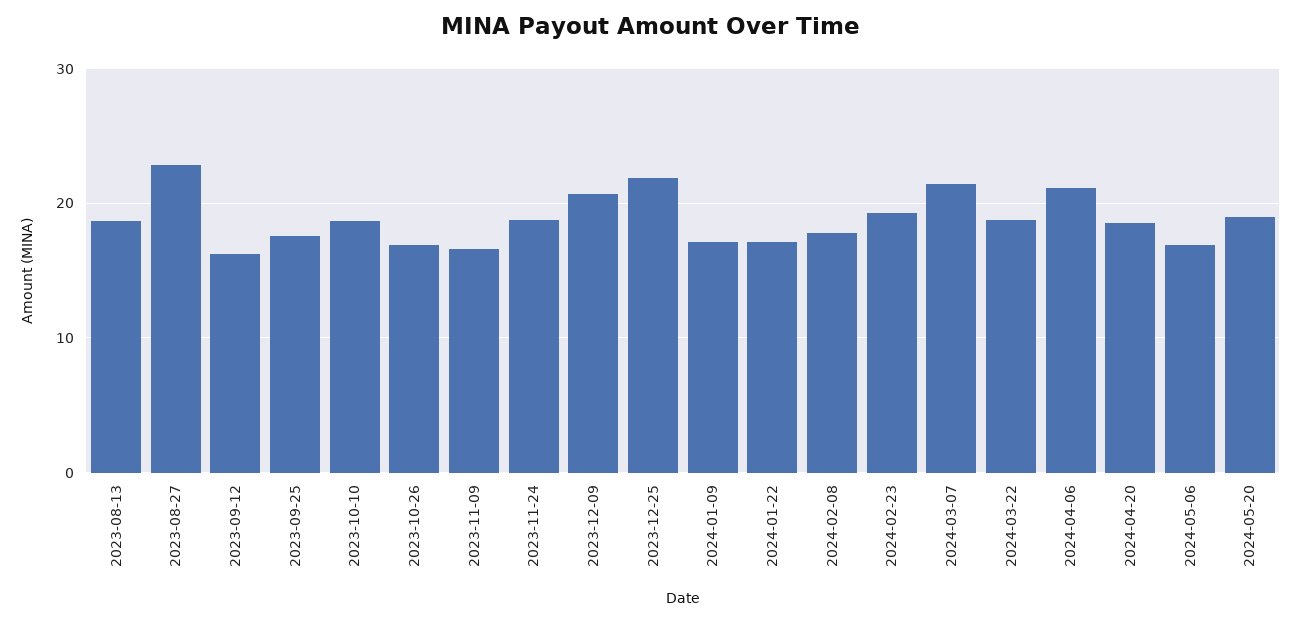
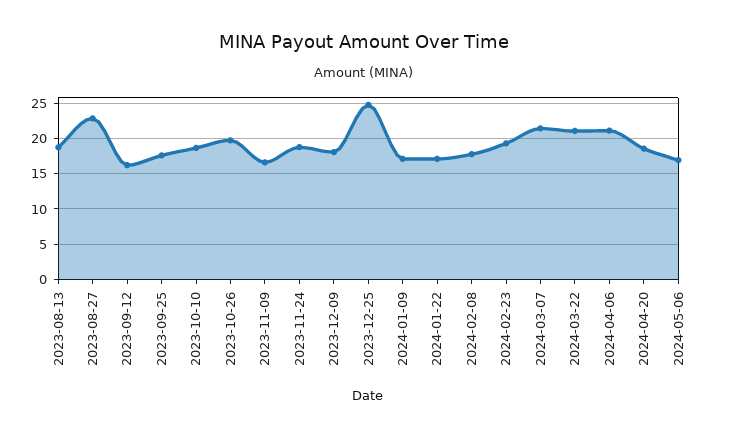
2023-10-26: 17 -> 20
2023-12-09: 21 -> 18
2023-12-25: 22 -> 25
2024-03-22: 19 -> 21
2024-05-20: 19 -> none

